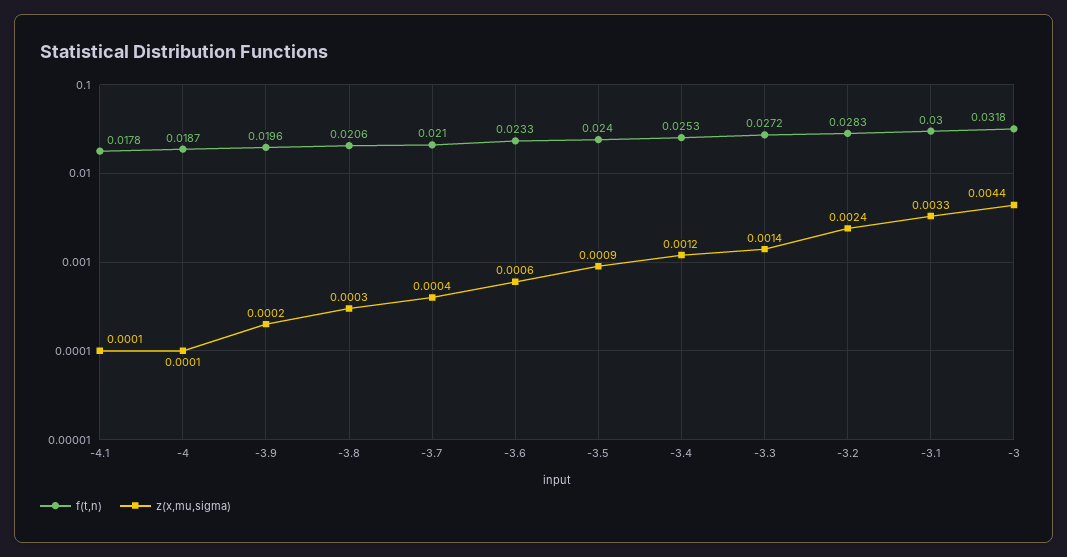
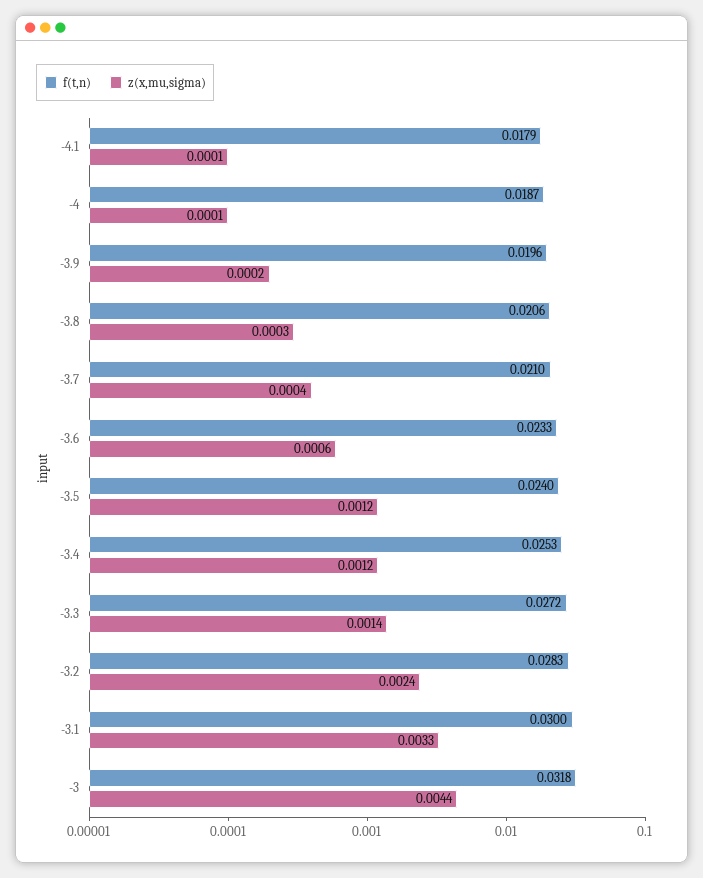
f(t,n), -4.1: 0.0178 -> 0.0179
z(x,mu,sigma), -3.5: 0.0009 -> 0.0012

